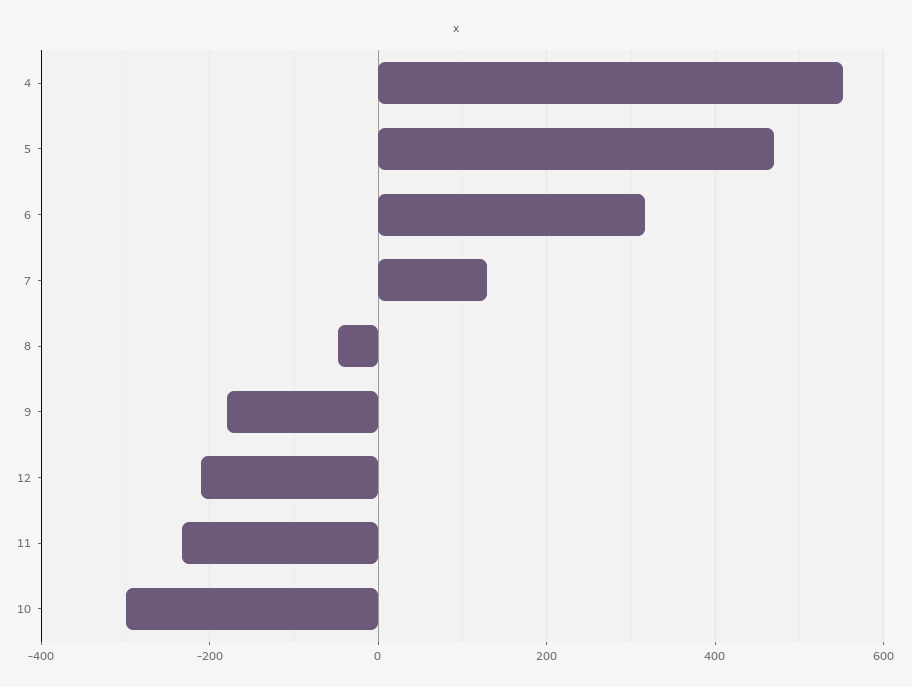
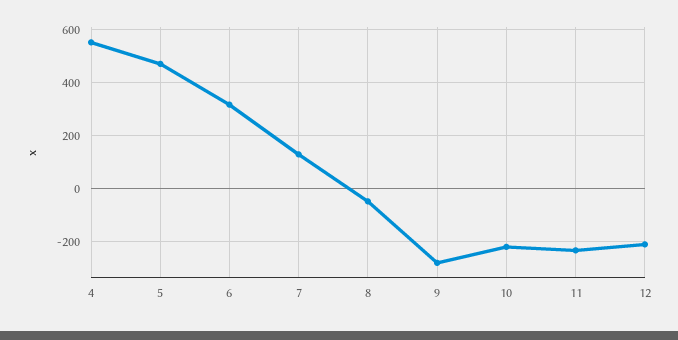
9: -180 -> -275
10: -300 -> -225

